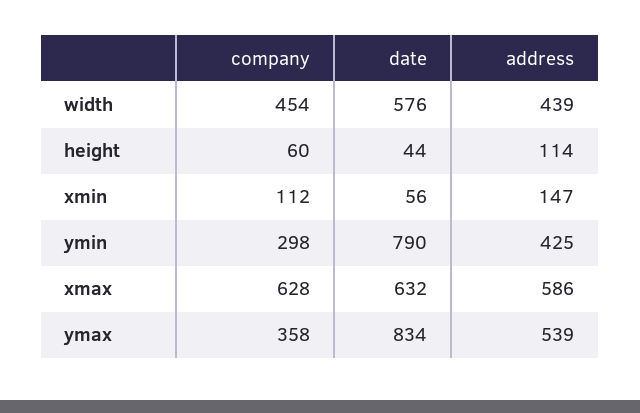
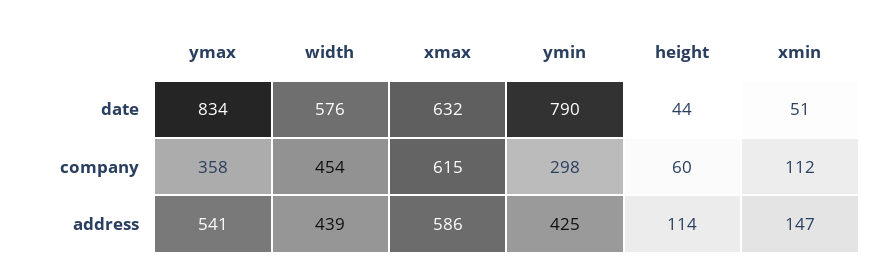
date, xmin: 56 -> 51
company, xmax: 628 -> 615
address, ymax: 539 -> 541

